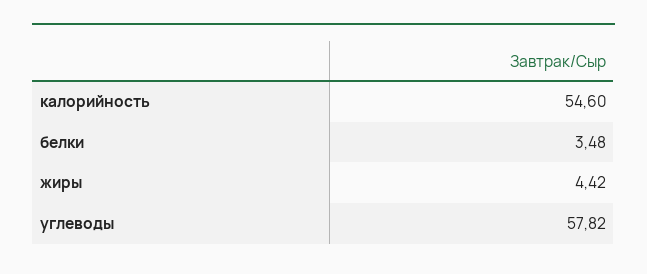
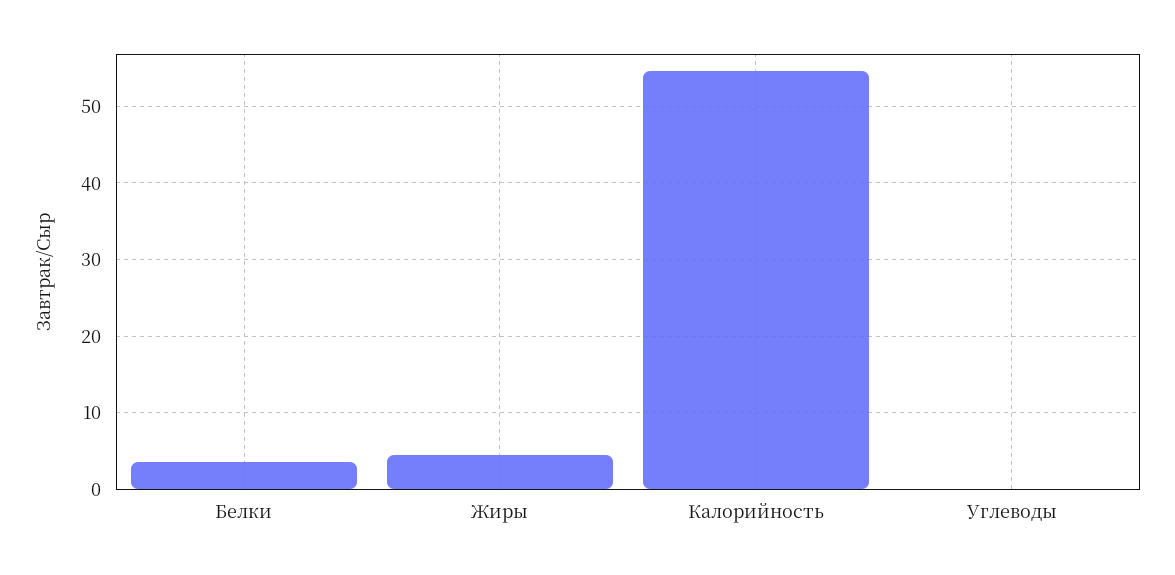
углеводы: 57.82 -> 0

